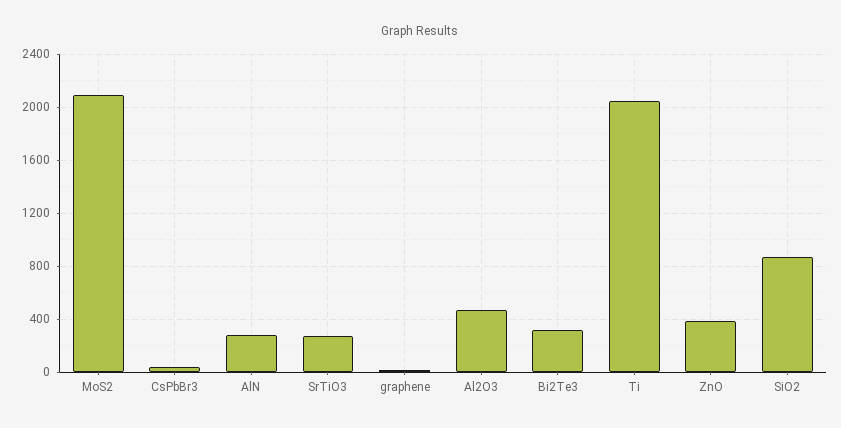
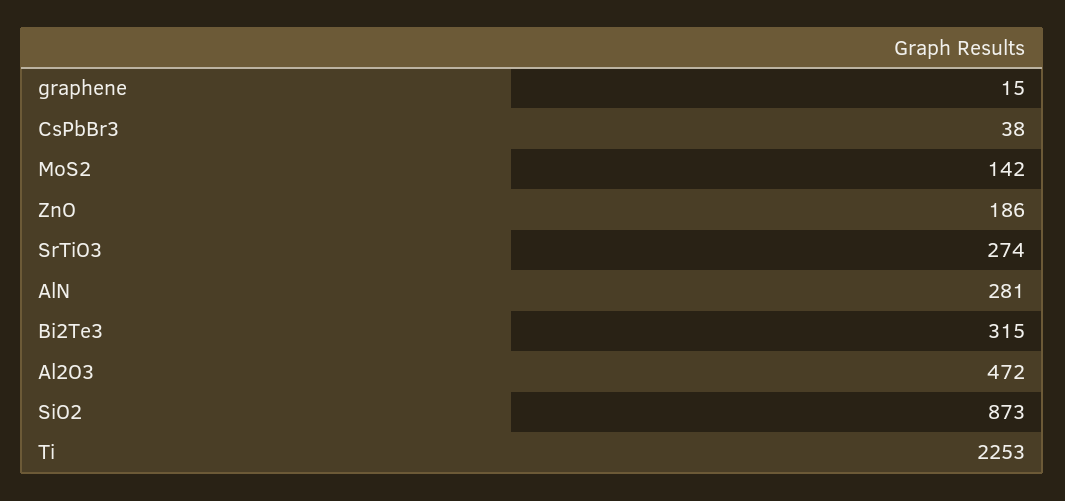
MoS2: 2100 -> 142
Ti: 2050 -> 2253
ZnO: 400 -> 186

